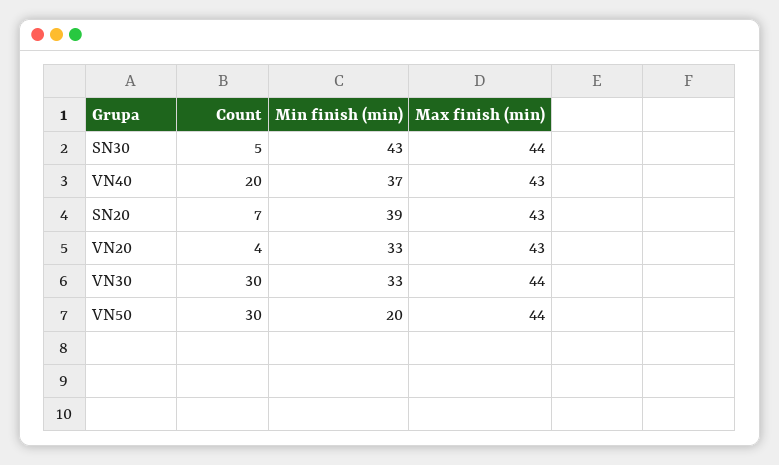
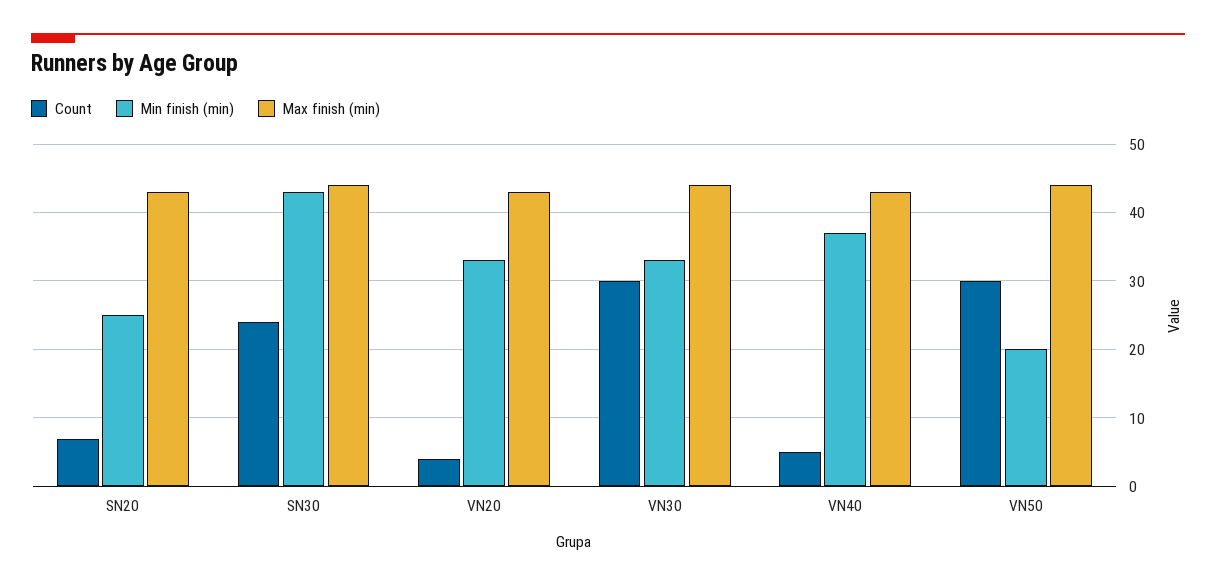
Count, SN30: 5 -> 24
Count, VN40: 20 -> 5
Min finish (min), SN20: 39 -> 25

